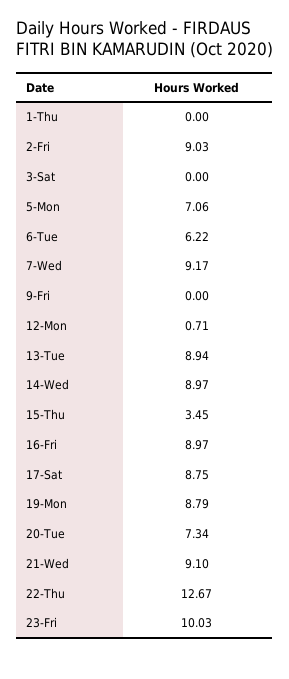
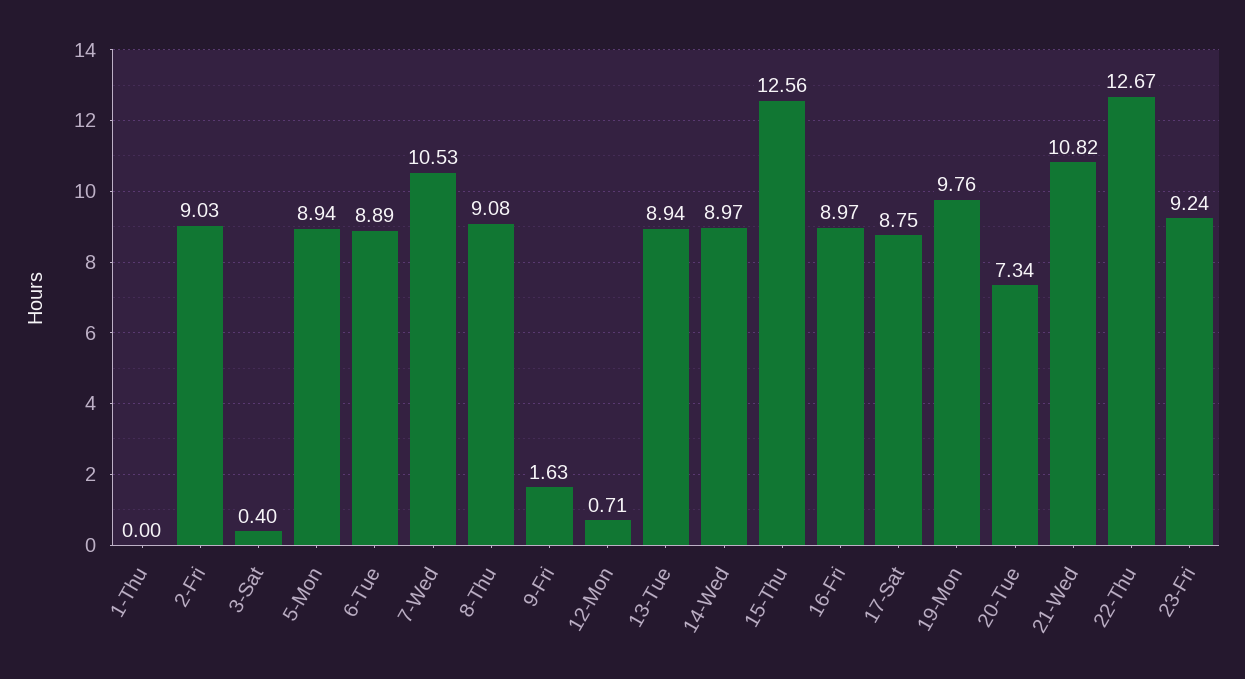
3-Sat: 0 -> 0.4
5-Mon: 7.06 -> 8.94
6-Tue: 6.22 -> 8.89
7-Wed: 9.17 -> 10.53
9-Fri: 0 -> 1.63
15-Thu: 3.45 -> 12.56
19-Mon: 8.79 -> 9.76
21-Wed: 9.1 -> 10.82
23-Fri: 10.03 -> 9.24
8-Thu: none -> 9.08

